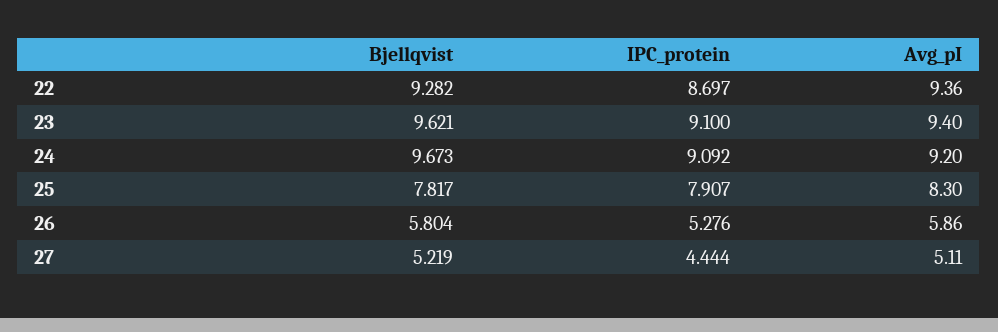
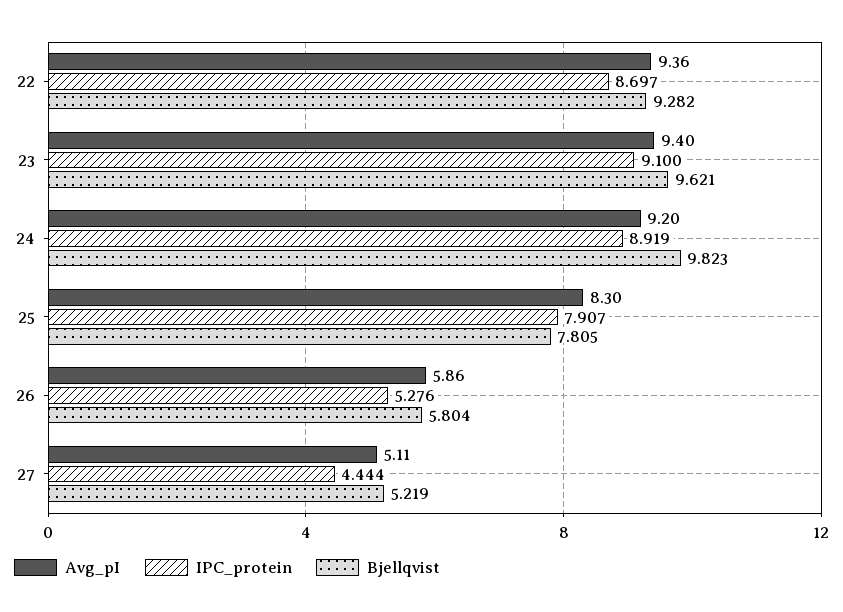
Bjellqvist, 24: 9.673 -> 9.823
IPC_protein, 24: 9.092 -> 8.919
Bjellqvist, 25: 7.817 -> 7.805

